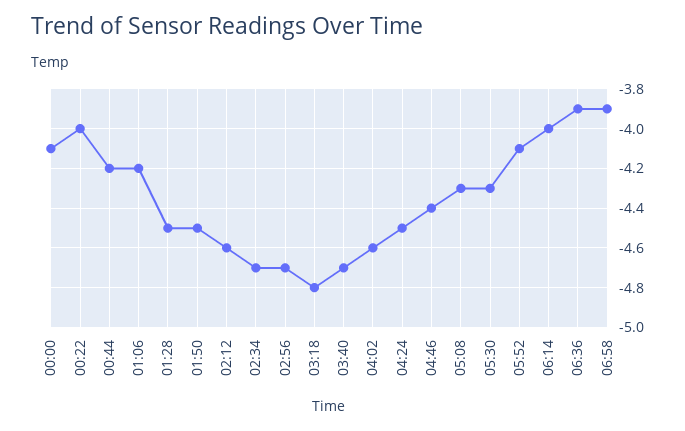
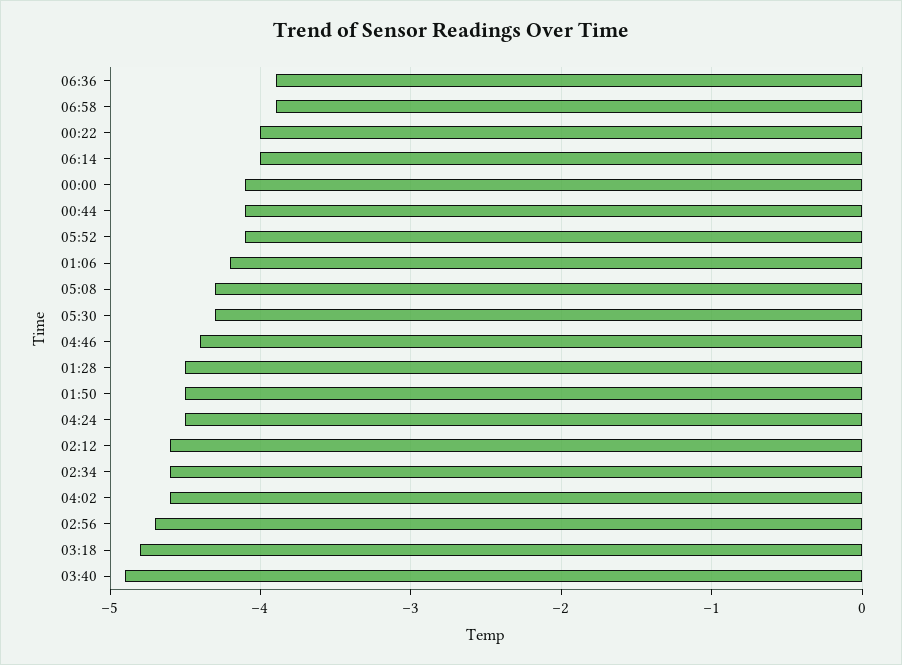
00:44: -4.2 -> -4.1
02:34: -4.7 -> -4.6
03:40: -4.7 -> -4.9

